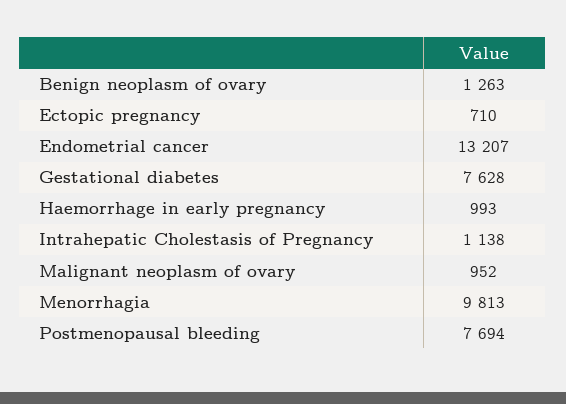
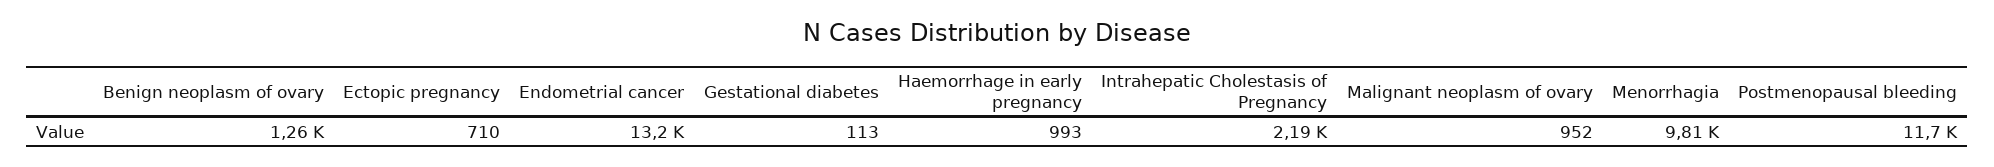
Gestational diabetes: 7628 -> 113
Intrahepatic Cholestasis of Pregnancy: 1138 -> 2190
Postmenopausal bleeding: 7694 -> 11700

